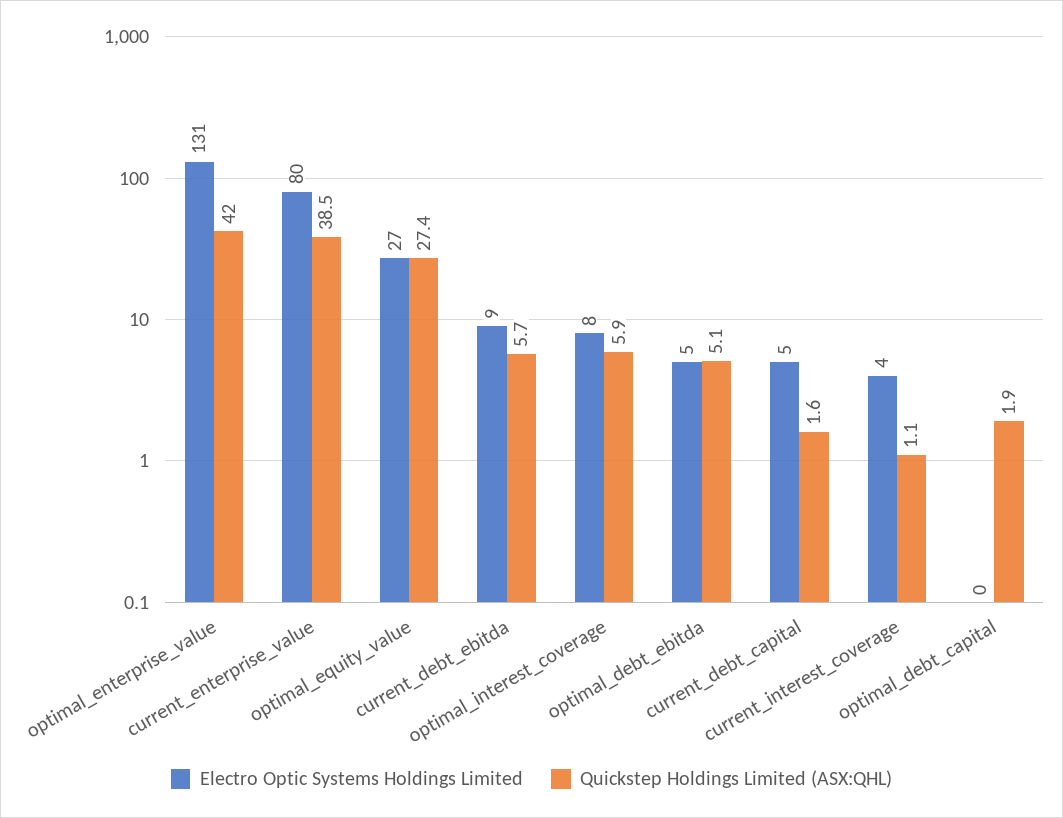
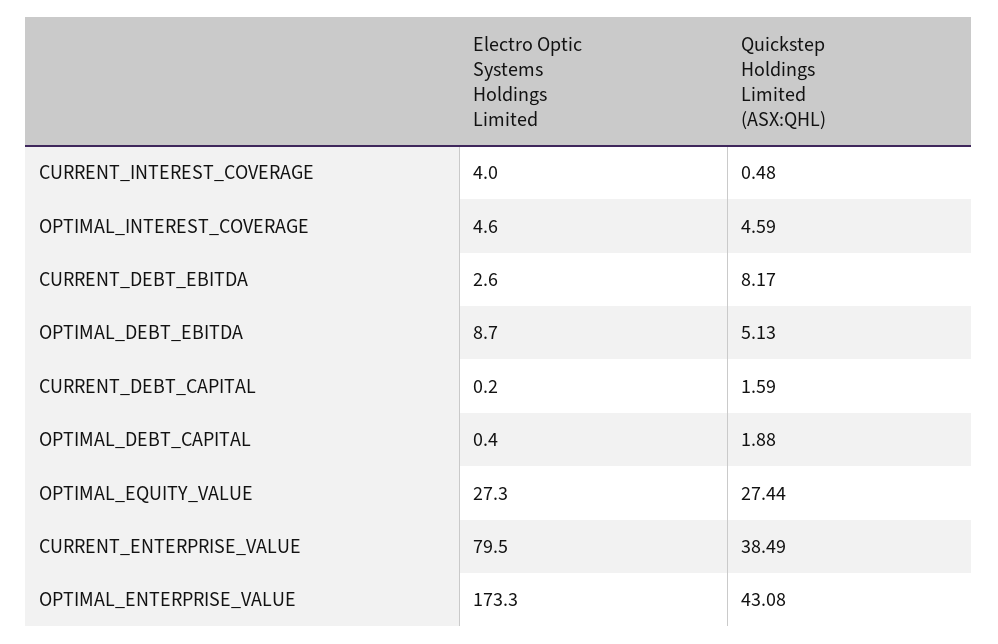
Electro Optic Systems Holdings Limited, optimal_enterprise_value: 131 -> 173.3
Quickstep Holdings Limited (ASX:QHL), optimal_enterprise_value: 42 -> 43.08
Electro Optic Systems Holdings Limited, current_debt_ebitda: 9 -> 2.6
Quickstep Holdings Limited (ASX:QHL), current_debt_ebitda: 5.7 -> 8.17
Electro Optic Systems Holdings Limited, optimal_interest_coverage: 8 -> 4.6
Quickstep Holdings Limited (ASX:QHL), optimal_interest_coverage: 5.9 -> 4.59
Electro Optic Systems Holdings Limited, optimal_debt_ebitda: 5 -> 8.7
Electro Optic Systems Holdings Limited, current_debt_capital: 5 -> 0.2
Quickstep Holdings Limited (ASX:QHL), current_interest_coverage: 1.1 -> 0.48

